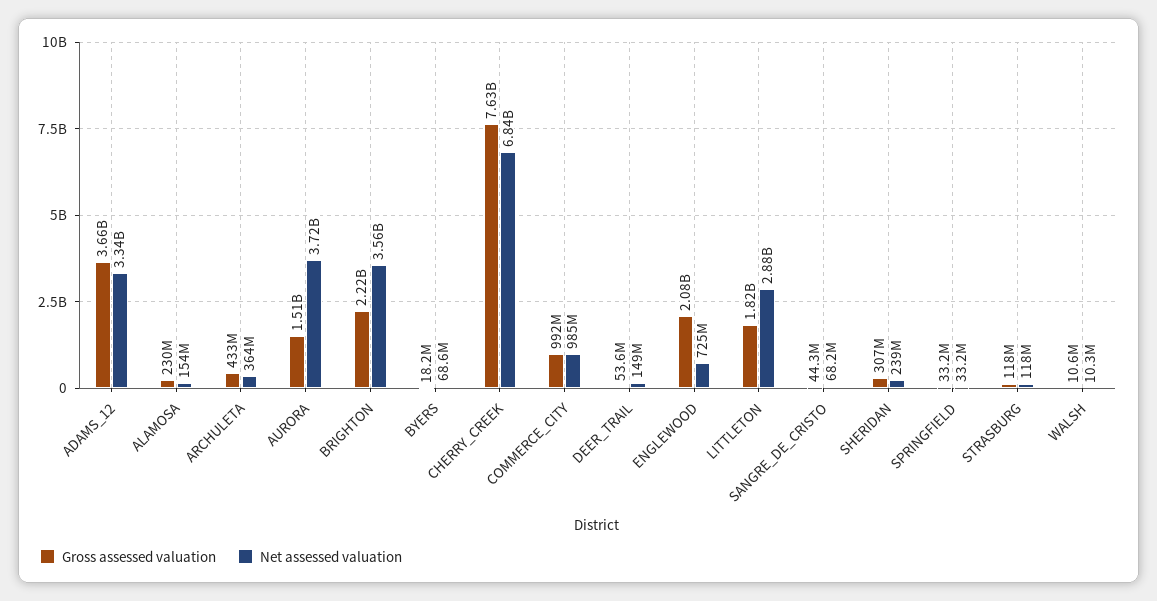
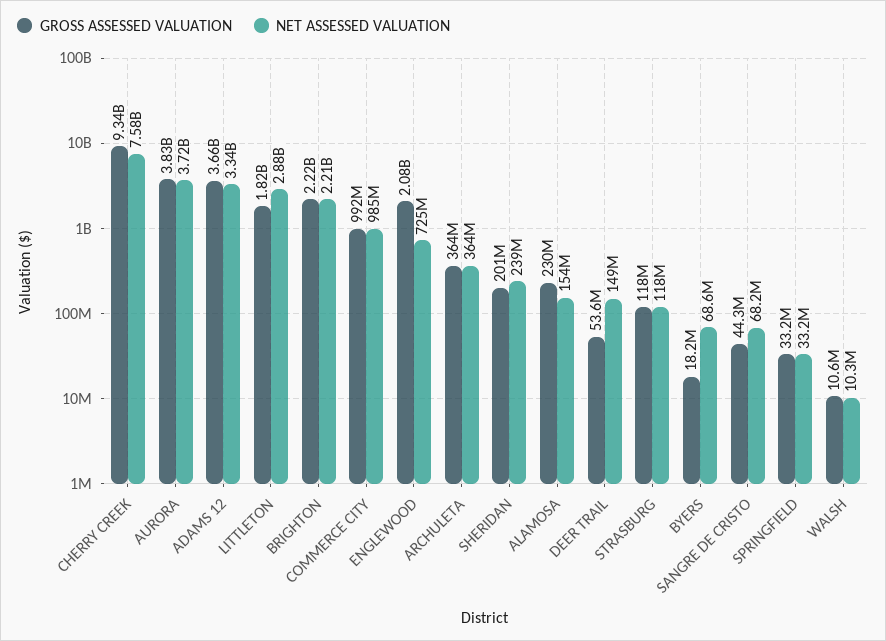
Gross assessed valuation, ARCHULETA: 433000000 -> 364000000
Gross assessed valuation, AURORA: 1510000000 -> 3830000000
Net assessed valuation, BRIGHTON: 3560000000 -> 2210000000
Gross assessed valuation, CHERRY_CREEK: 7630000000 -> 9340000000
Net assessed valuation, CHERRY_CREEK: 6840000000 -> 7580000000
Gross assessed valuation, SHERIDAN: 307000000 -> 201000000

